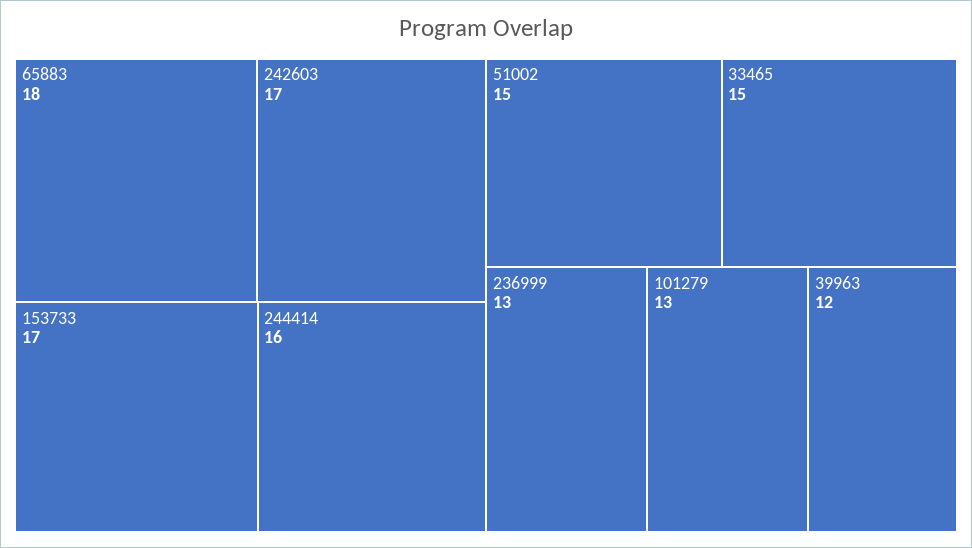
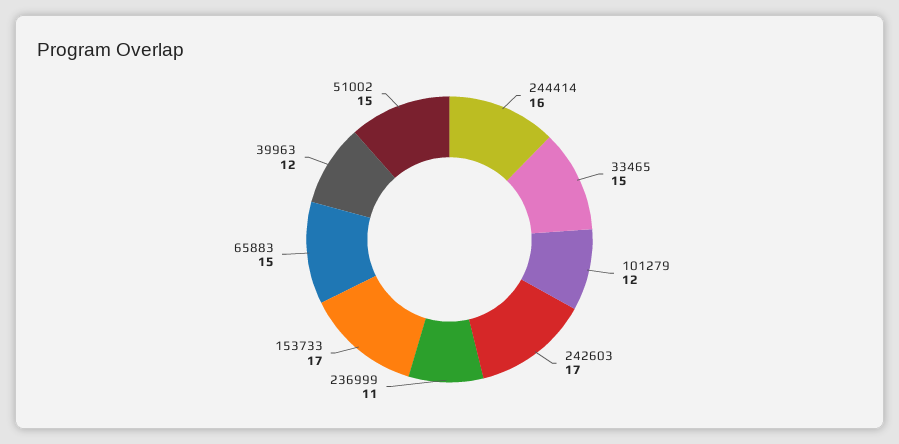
65883: 18 -> 15
236999: 13 -> 11
101279: 13 -> 12

